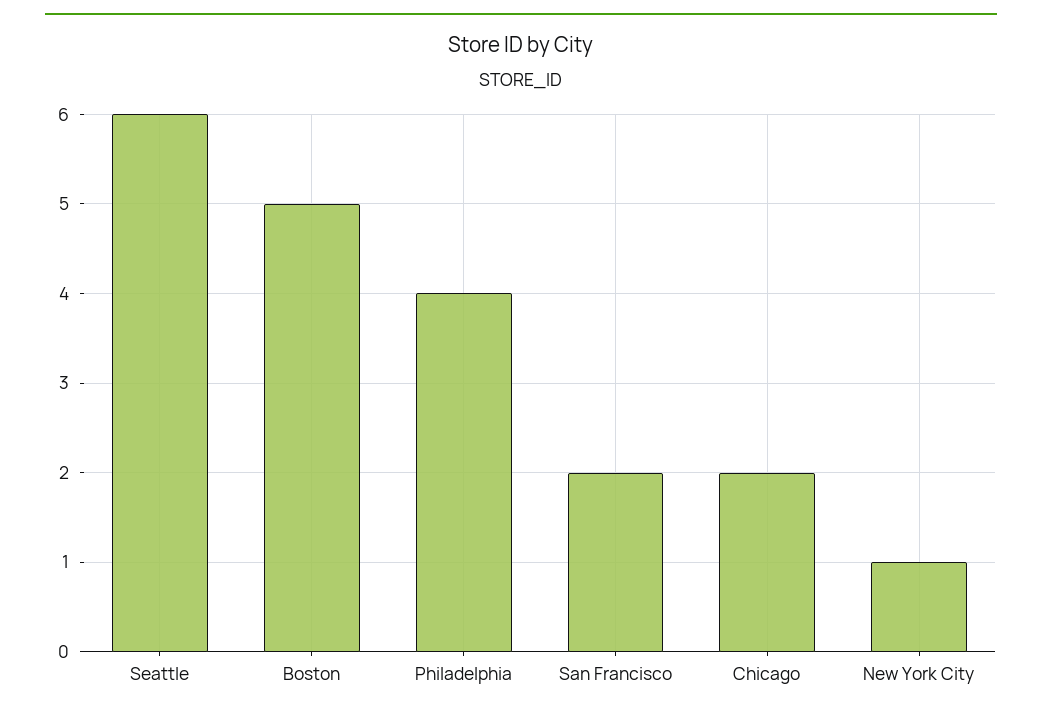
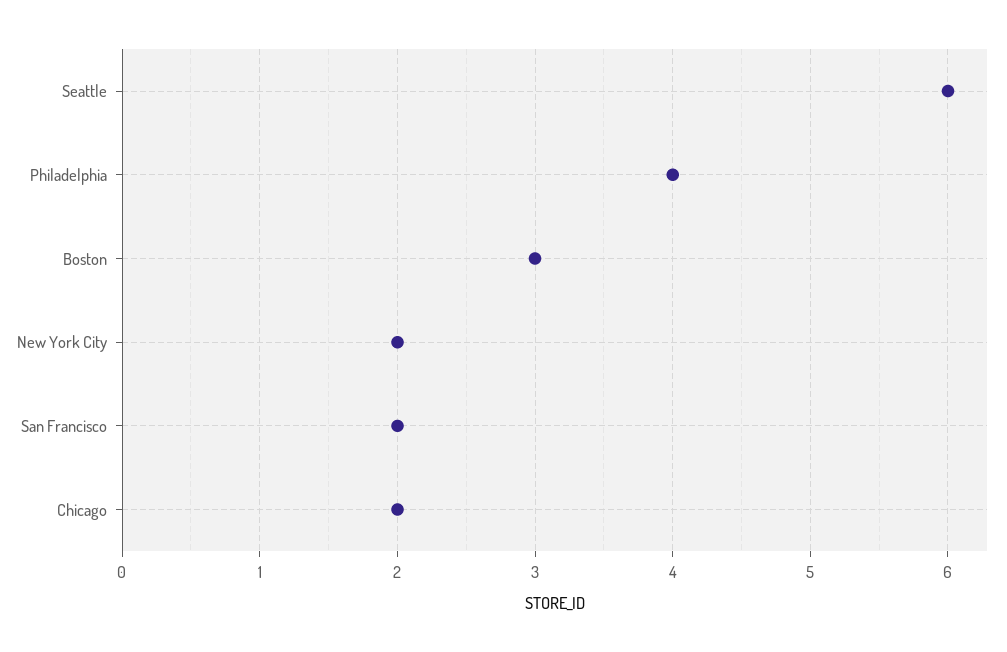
Boston: 5 -> 3
New York City: 1 -> 2

